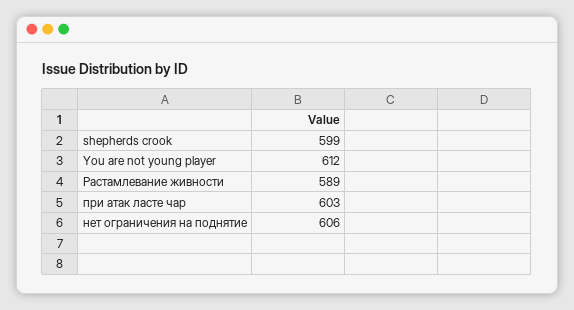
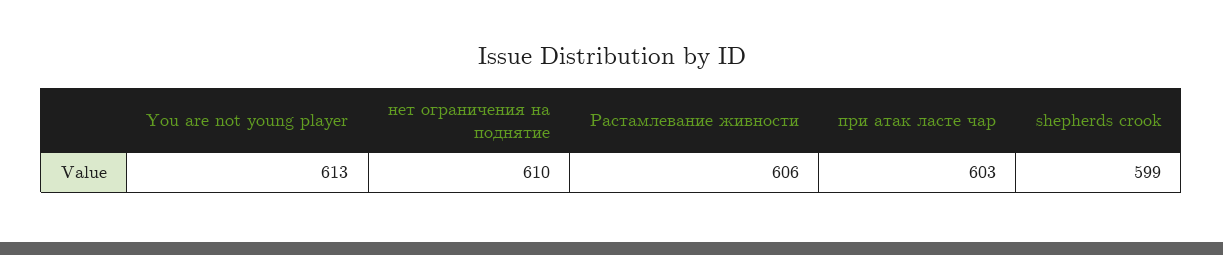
You are not young player: 612 -> 613
Растамлевание живности: 589 -> 606
нет ограничения на поднятие: 606 -> 610

